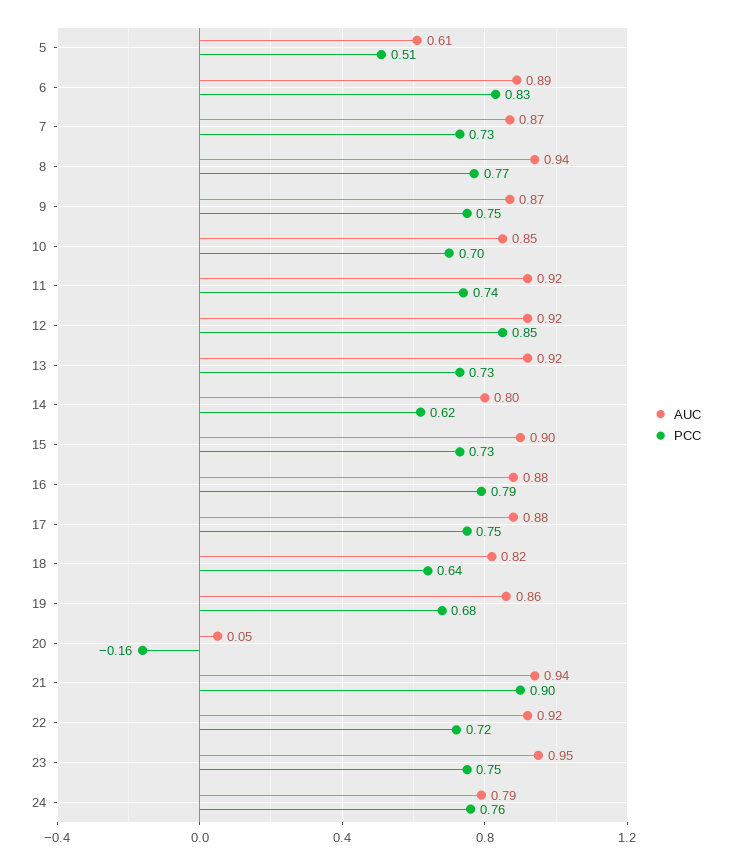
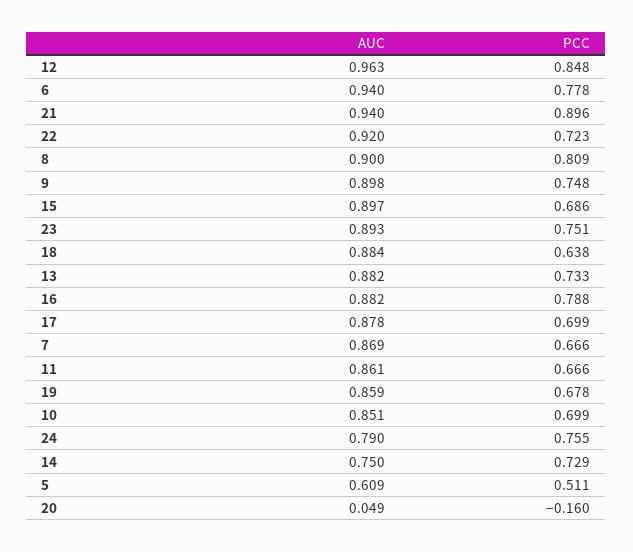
AUC, 6: 0.89 -> 0.94
PCC, 6: 0.83 -> 0.778
PCC, 7: 0.73 -> 0.666
AUC, 8: 0.94 -> 0.9
PCC, 8: 0.77 -> 0.809
AUC, 9: 0.87 -> 0.898
AUC, 11: 0.92 -> 0.861
PCC, 11: 0.74 -> 0.666
AUC, 12: 0.92 -> 0.963
AUC, 13: 0.92 -> 0.882
AUC, 14: 0.8 -> 0.75
PCC, 14: 0.62 -> 0.729
PCC, 15: 0.73 -> 0.686
PCC, 17: 0.75 -> 0.699
AUC, 18: 0.82 -> 0.884
AUC, 23: 0.95 -> 0.893

